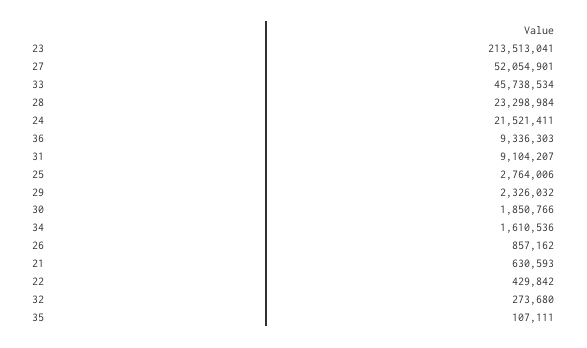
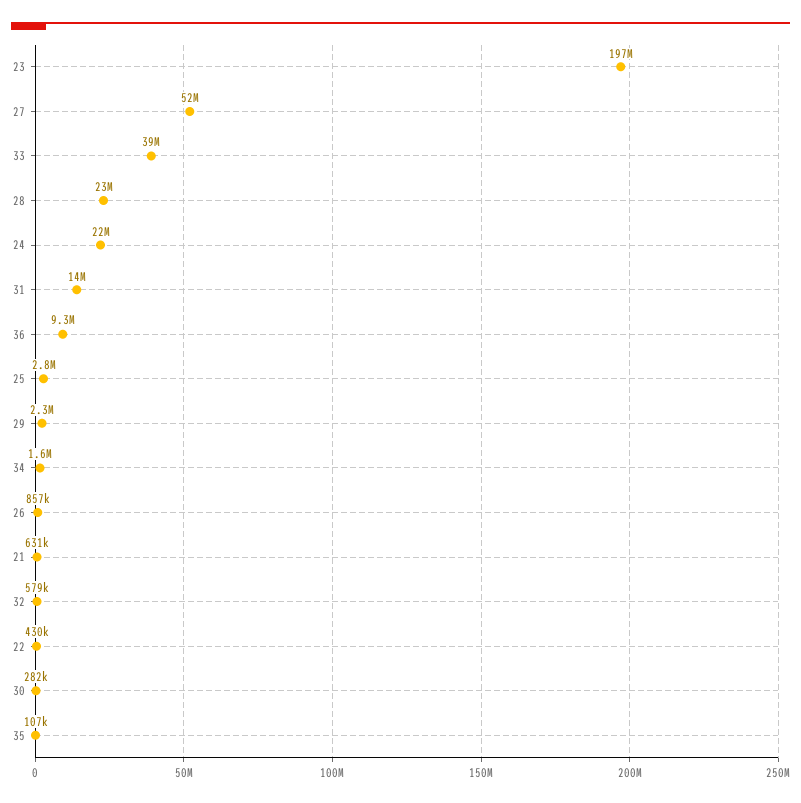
23: 213513041 -> 197000000
33: 45738534 -> 39000000
31: 9104207 -> 14000000
30: 1850766 -> 282000
32: 273680 -> 579000

